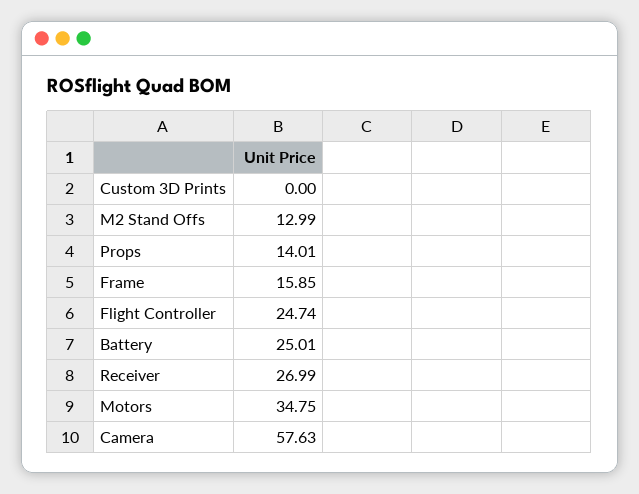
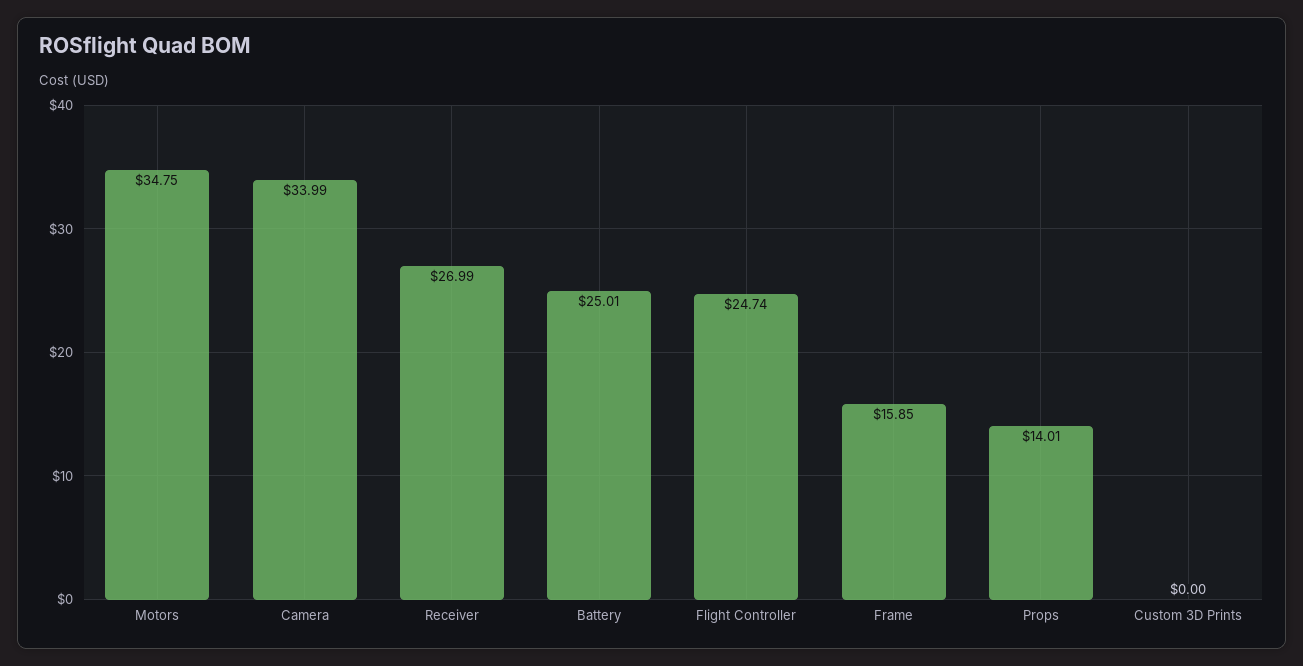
M2 Stand Offs: 12.99 -> none
Camera: 57.63 -> 33.99

